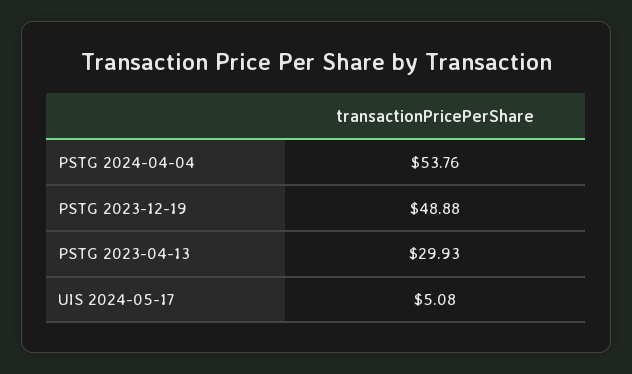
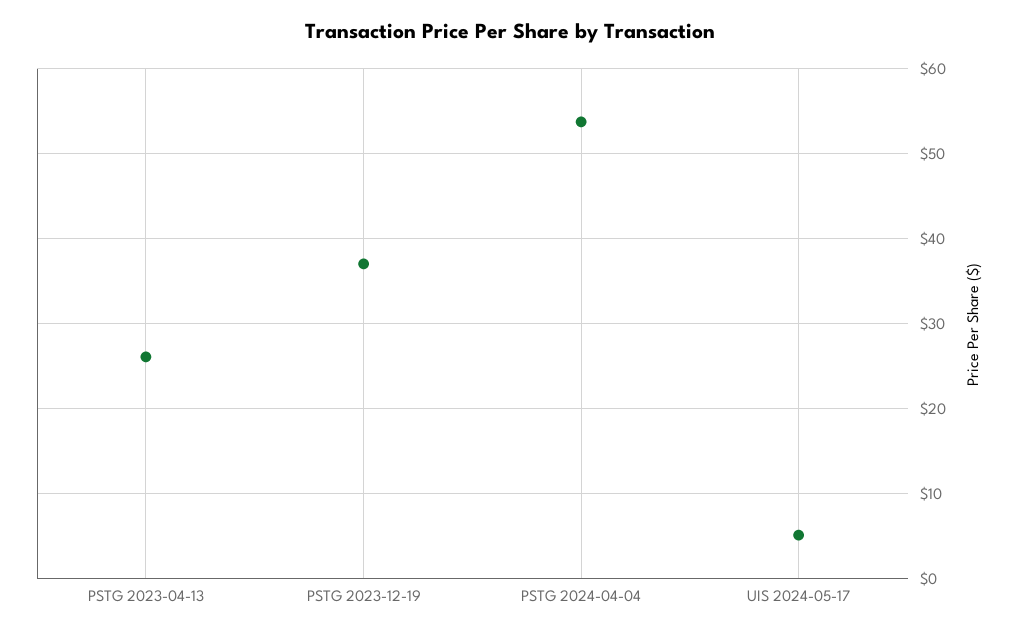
PSTG 2023-12-19: 48.88 -> 37
PSTG 2023-04-13: 29.93 -> 26

